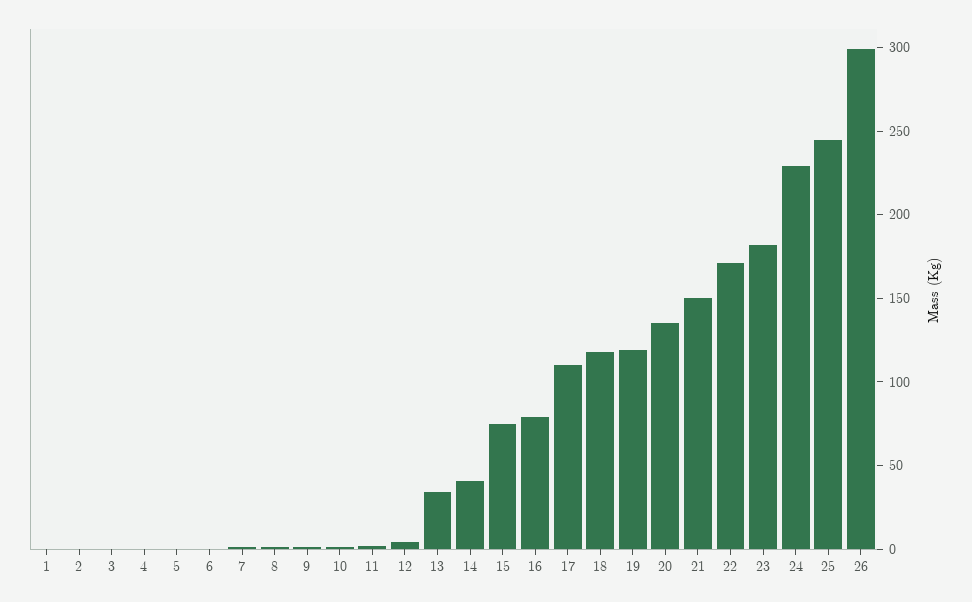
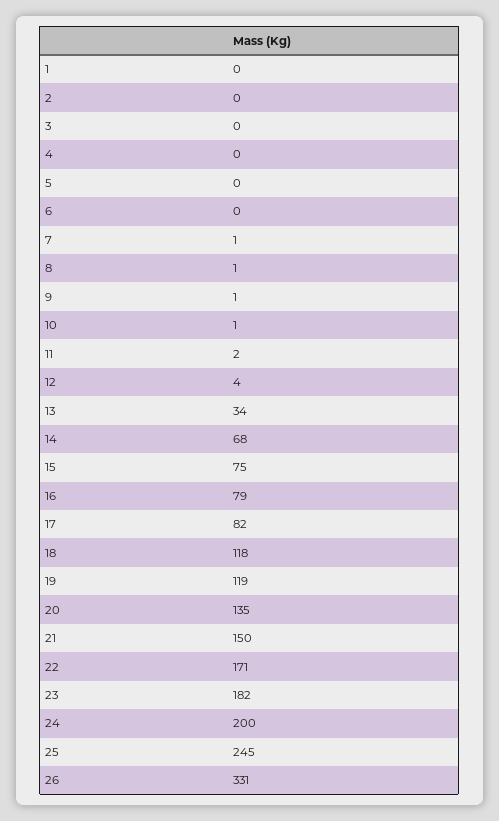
14: 40 -> 68
17: 110 -> 82
24: 230 -> 200
26: 300 -> 331

